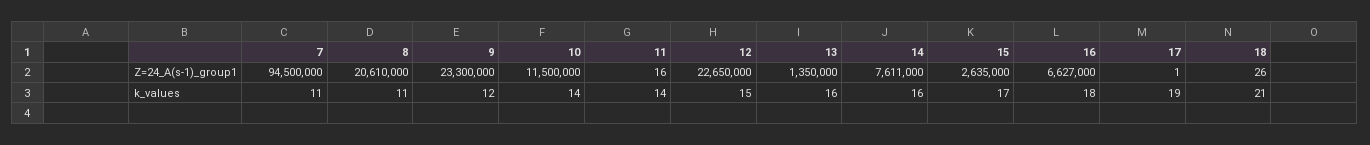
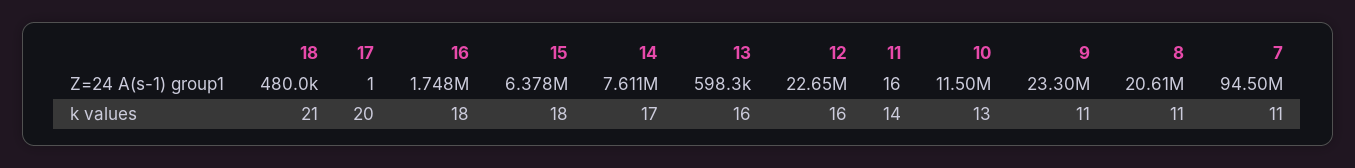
13, Z=24_A(s-1)_group1: 1350000 -> 598300
15, Z=24_A(s-1)_group1: 2635000 -> 6378000
16, Z=24_A(s-1)_group1: 6627000 -> 1748000
18, Z=24_A(s-1)_group1: 26 -> 480000
9, k_values: 12 -> 11
10, k_values: 14 -> 13
12, k_values: 15 -> 16
14, k_values: 16 -> 17
15, k_values: 17 -> 18
17, k_values: 19 -> 20

